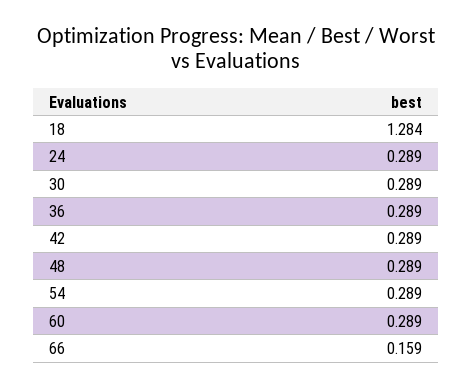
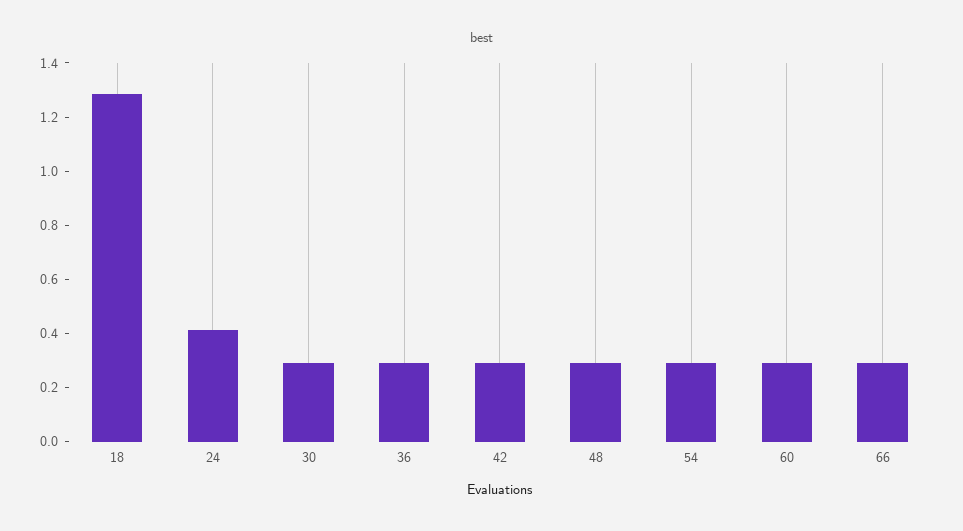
24: 0.289 -> 0.4
66: 0.159 -> 0.3

